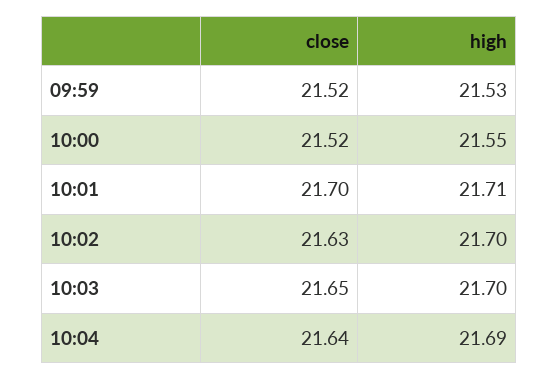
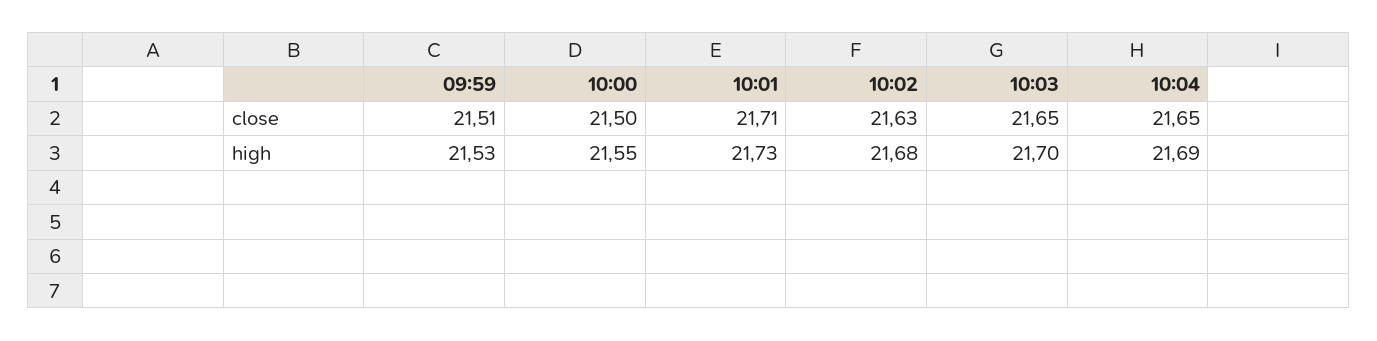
close, 09:59: 21.52 -> 21.51
close, 10:00: 21.52 -> 21.5
close, 10:01: 21.7 -> 21.71
high, 10:01: 21.71 -> 21.73
high, 10:02: 21.7 -> 21.68
close, 10:04: 21.64 -> 21.65

